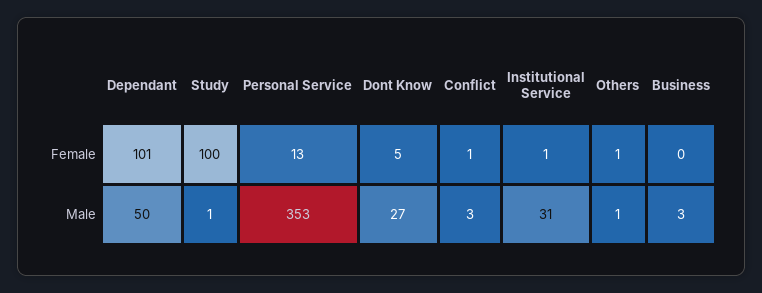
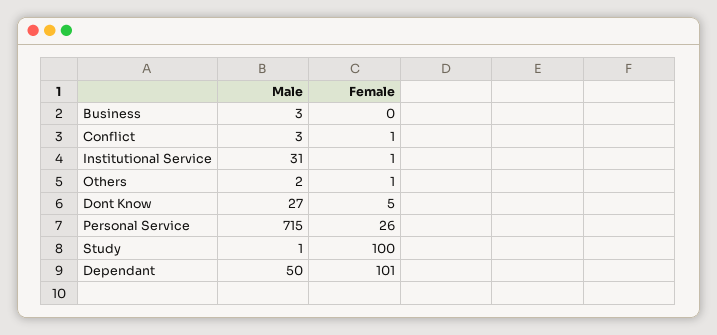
Personal Service, Female: 13 -> 26
Personal Service, Male: 353 -> 715
Others, Male: 1 -> 2

